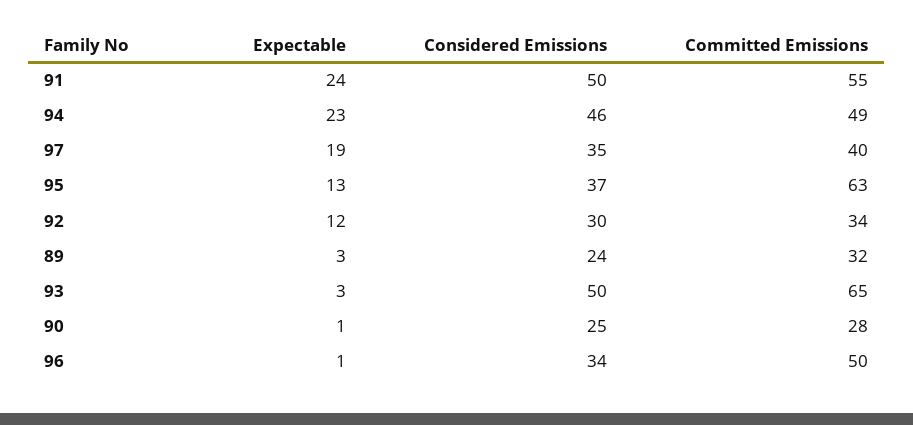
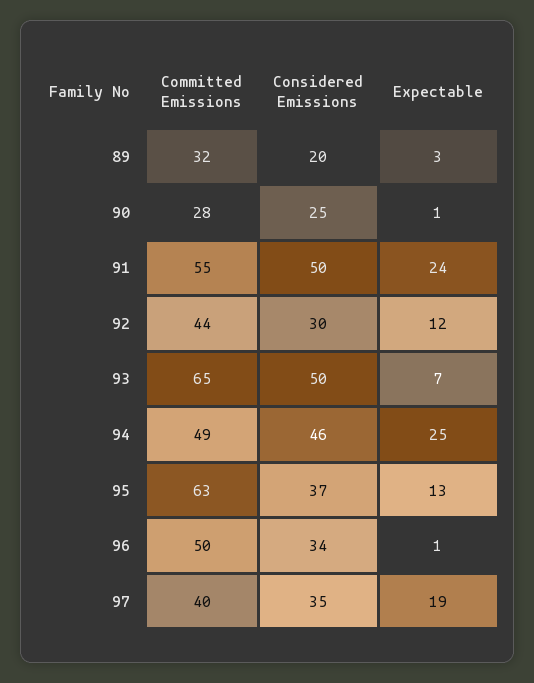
Expectable, 94: 23 -> 25
Committed Emissions, 92: 34 -> 44
Considered Emissions, 89: 24 -> 20
Expectable, 93: 3 -> 7

